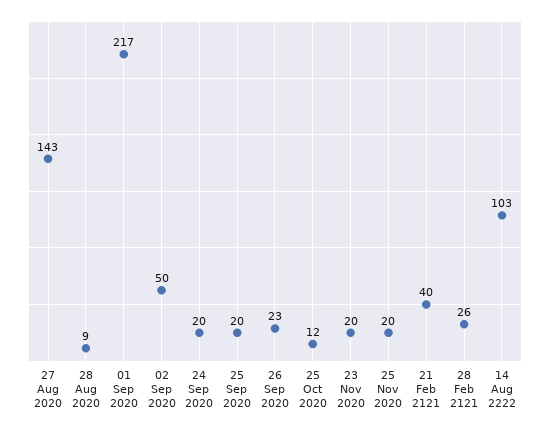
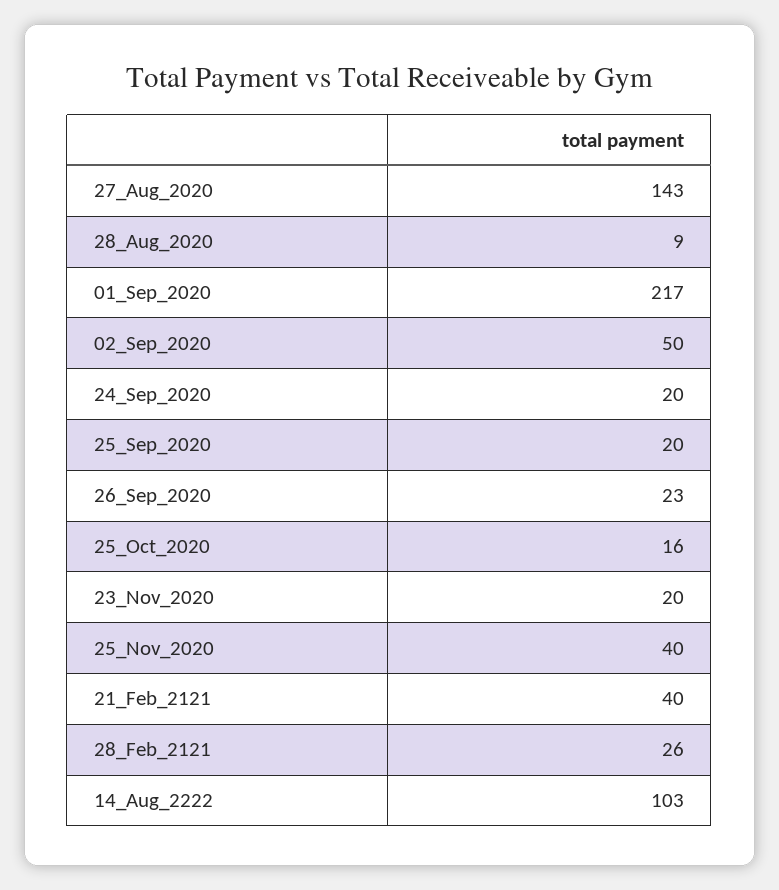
25 Oct 2020: 12 -> 16
25 Nov 2020: 20 -> 40

